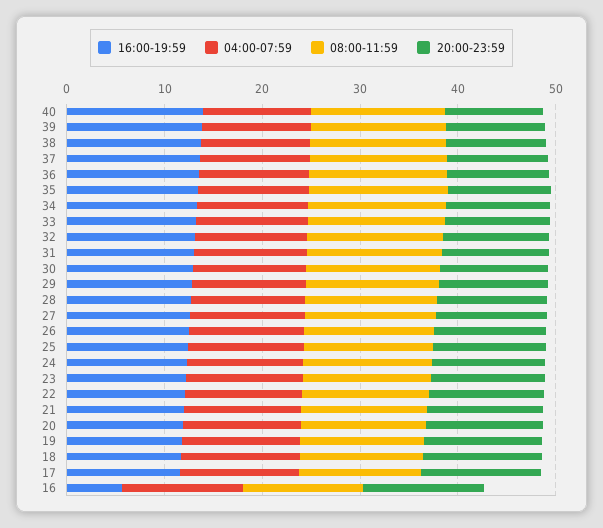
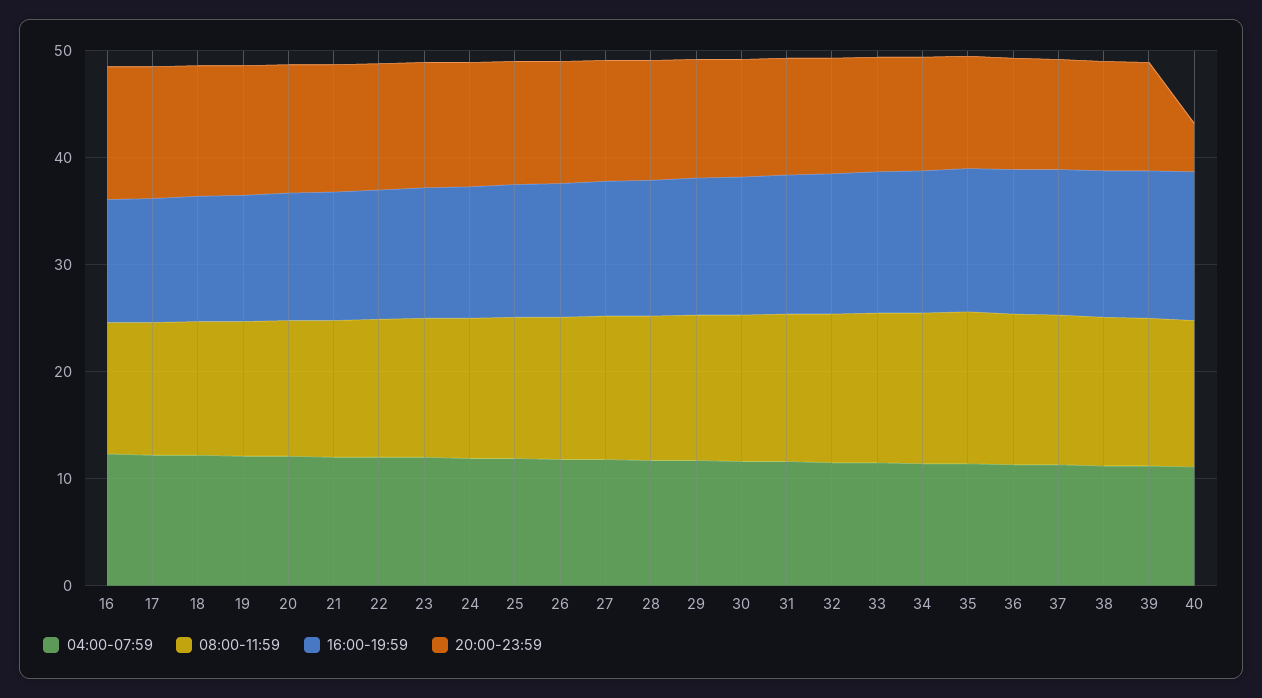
20:00-23:59, 40: 10 -> 4
16:00-19:59, 16: 6 -> 12

